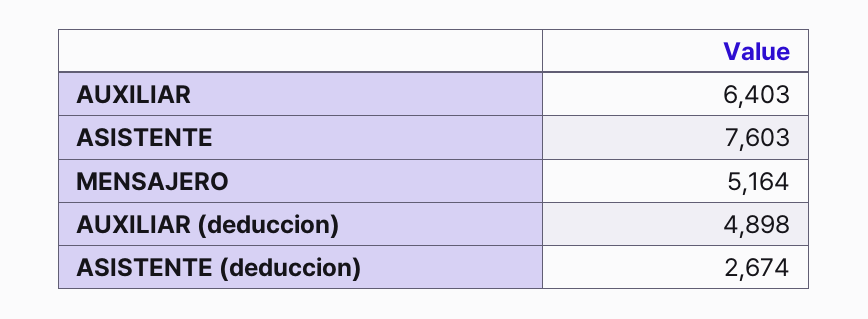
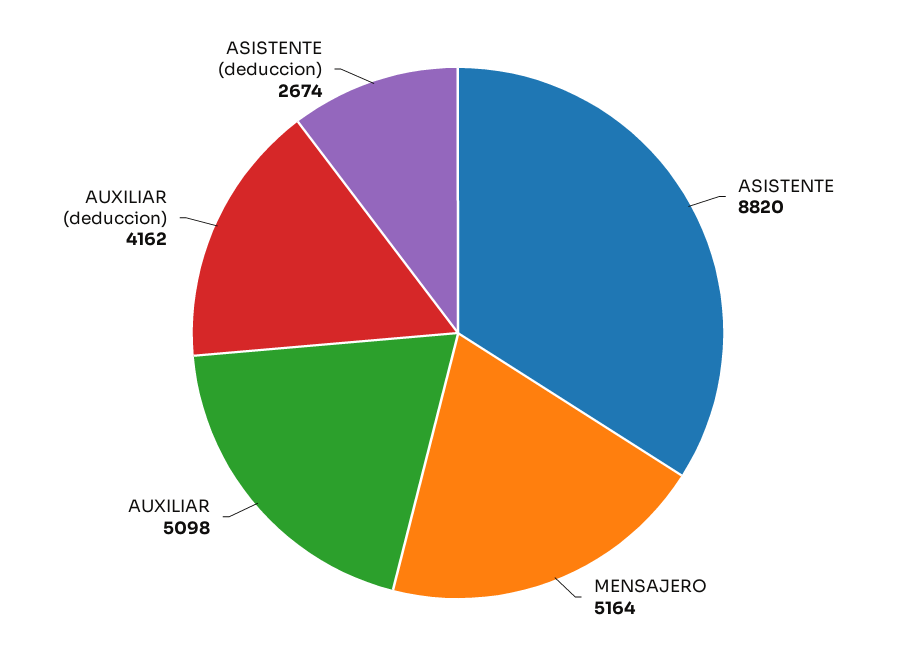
AUXILIAR: 6403 -> 5098
ASISTENTE: 7603 -> 8820
AUXILIAR (deduccion): 4898 -> 4162

